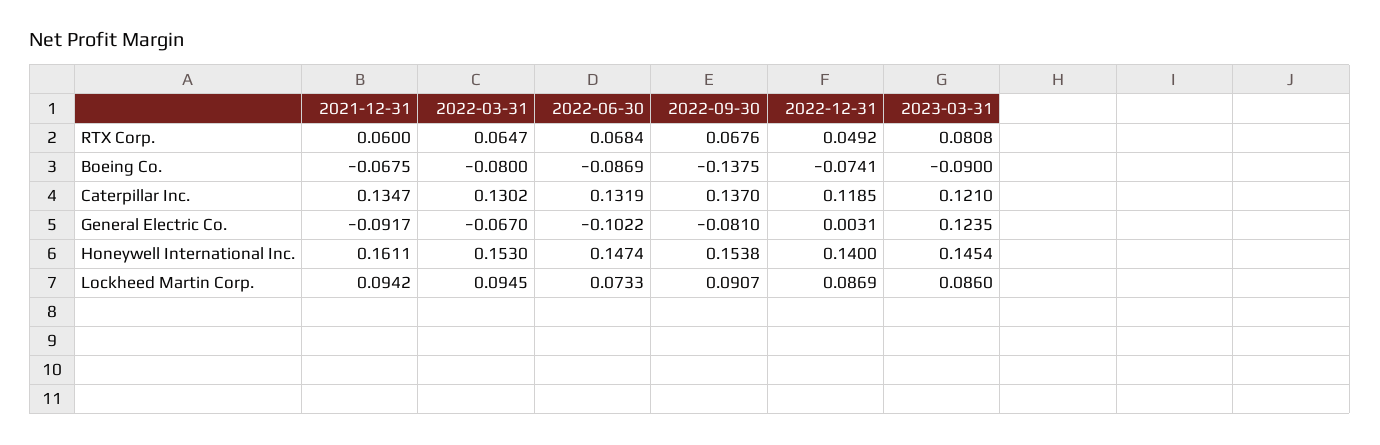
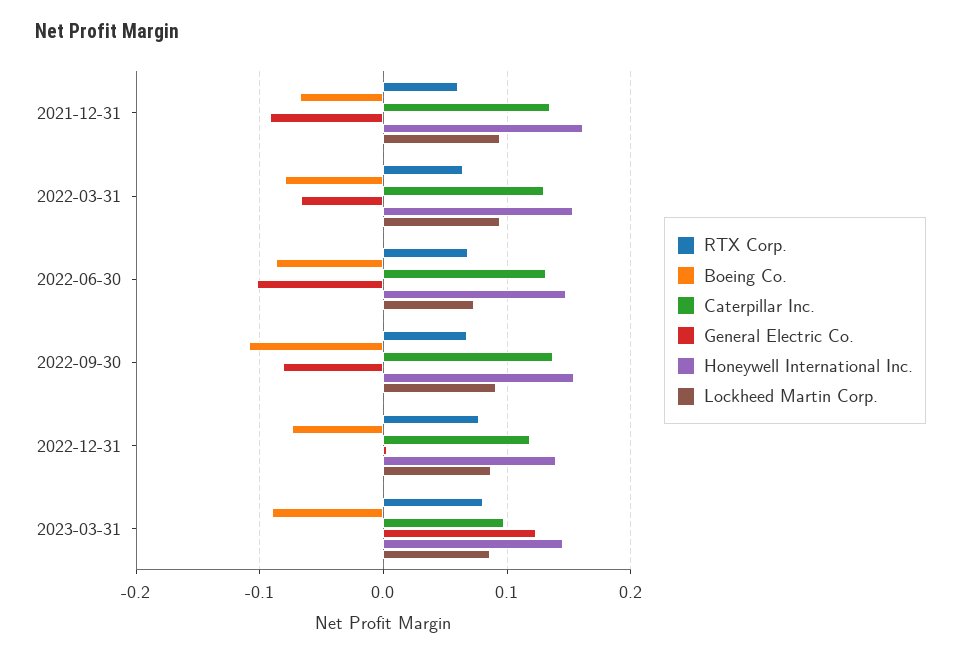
RTX Corp., 2022-12-31: 0.0492 -> 0.08
Boeing Co., 2022-09-30: -0.1375 -> -0.11
Caterpillar Inc., 2023-03-31: 0.121 -> 0.1

